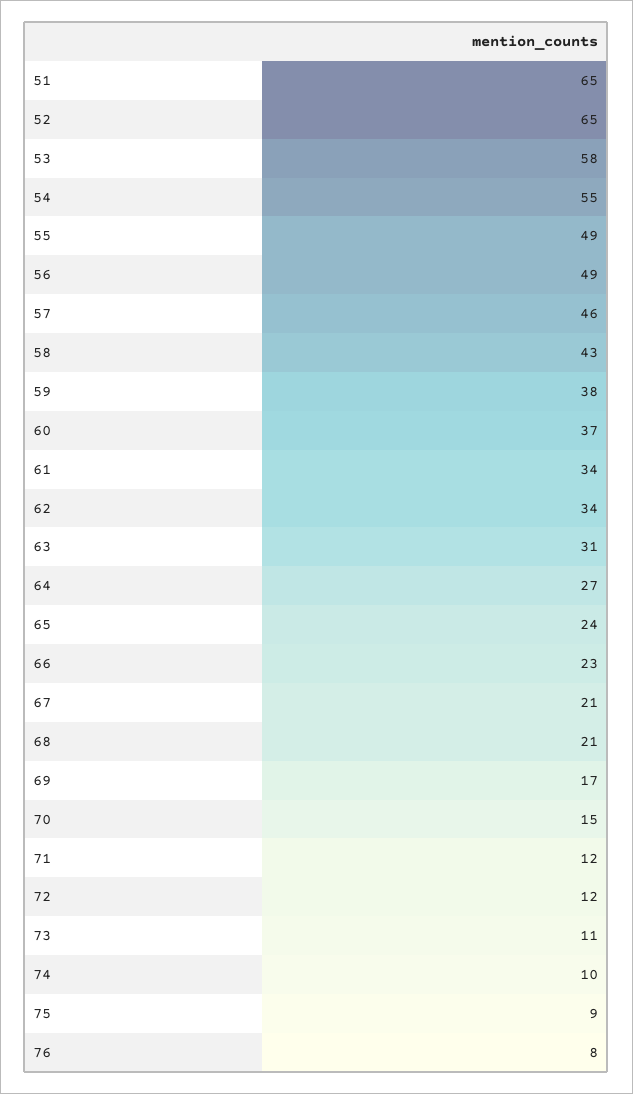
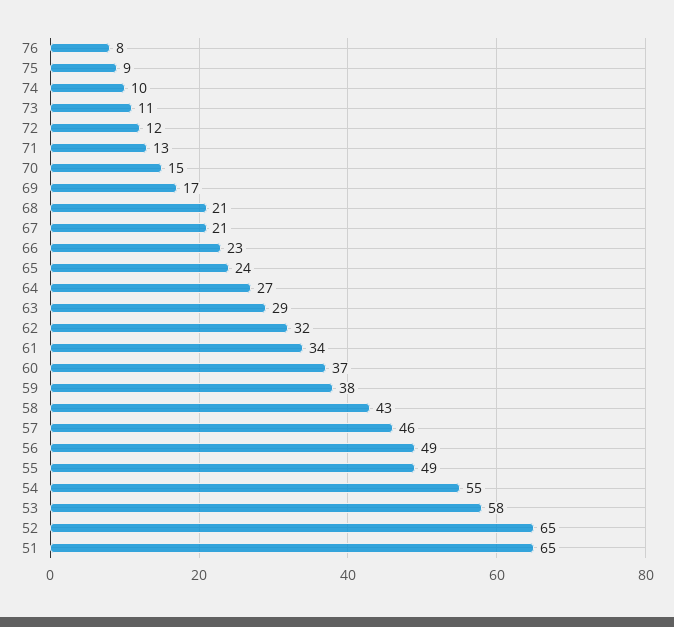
62: 34 -> 32
63: 31 -> 29
71: 12 -> 13

